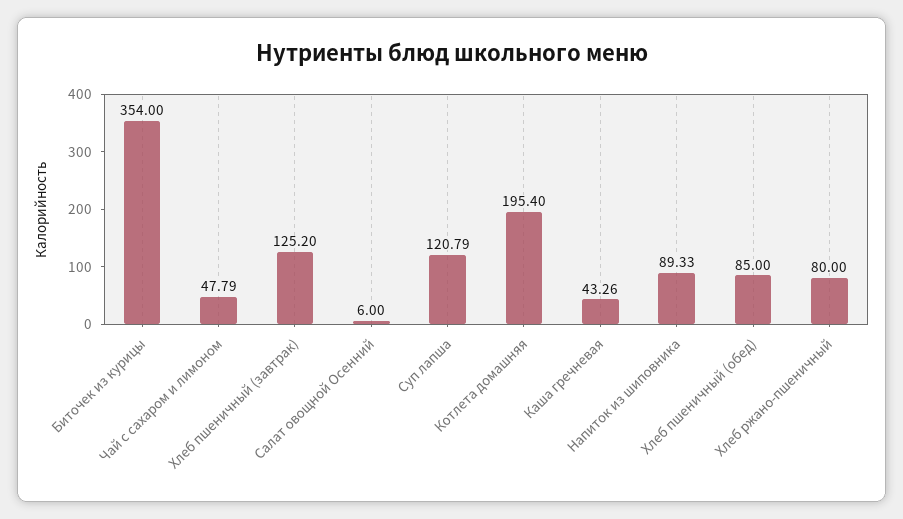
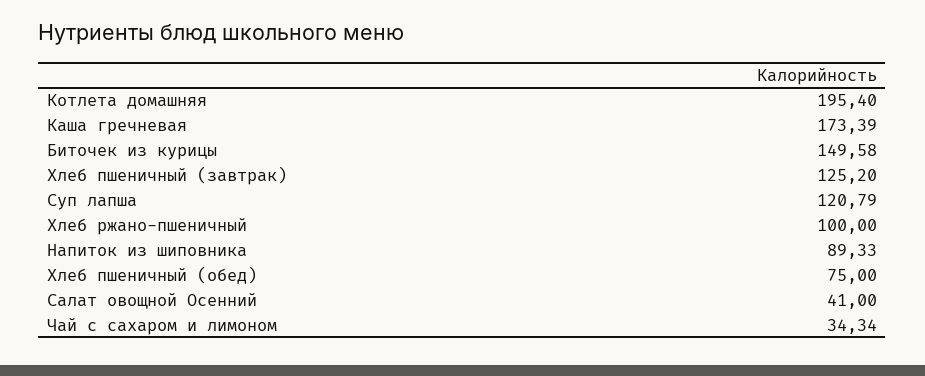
Биточек из курицы: 354 -> 149.58
Чай с сахаром и лимоном: 47.79 -> 34.34
Салат овощной Осенний: 6 -> 41
Каша гречневая: 43.26 -> 173.39
Хлеб пшеничный (обед): 85 -> 75
Хлеб ржано-пшеничный: 80 -> 100

